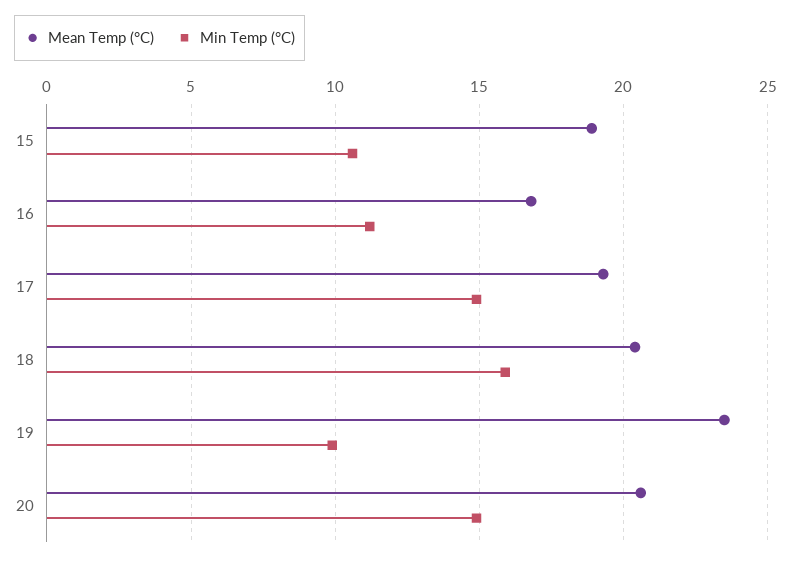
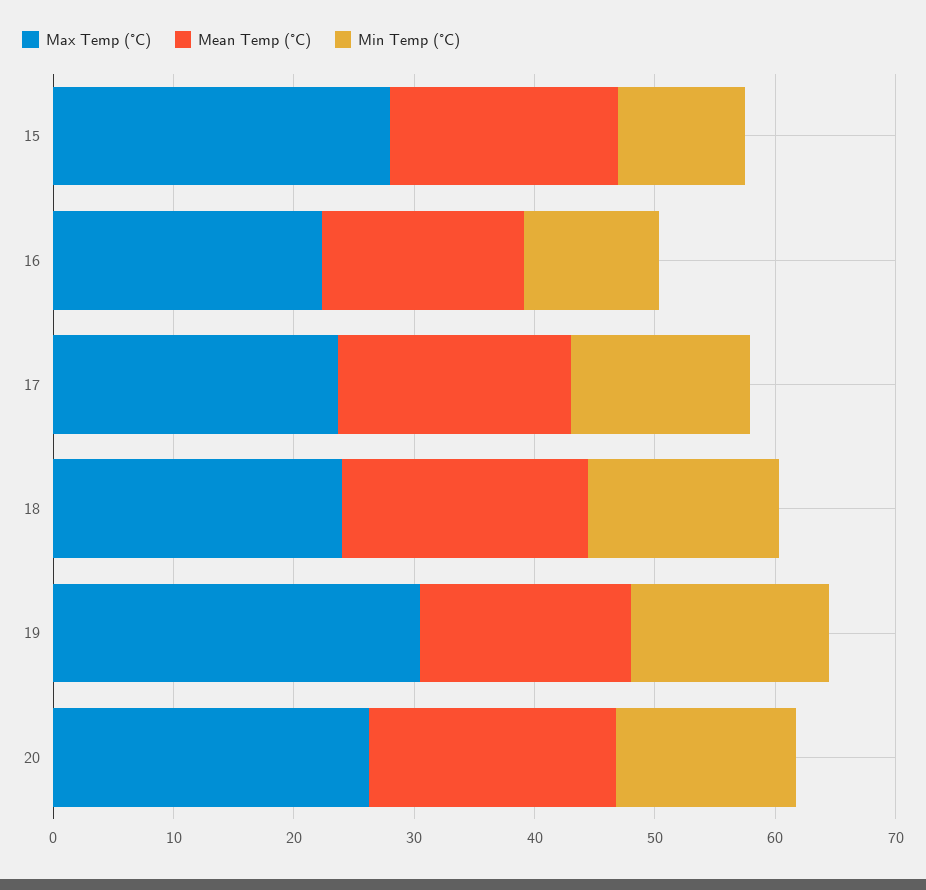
Mean Temp (°C), 19: 23.5 -> 18
Min Temp (°C), 19: 10 -> 16
Max Temp (°C), 15: none -> 28
Max Temp (°C), 16: none -> 22
Max Temp (°C), 17: none -> 24
Max Temp (°C), 18: none -> 24
Max Temp (°C), 19: none -> 30
Max Temp (°C), 20: none -> 26

